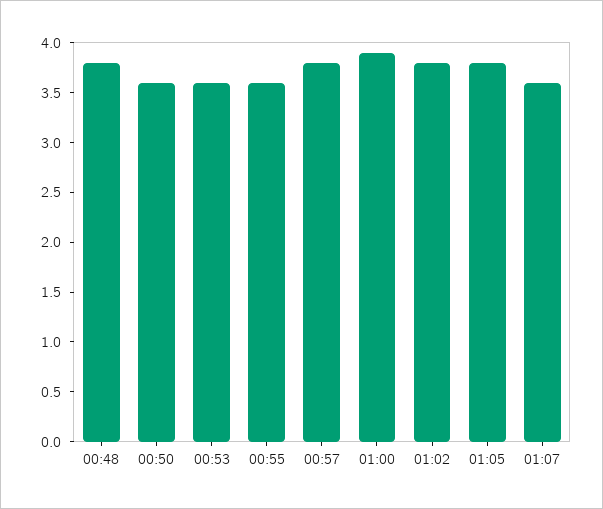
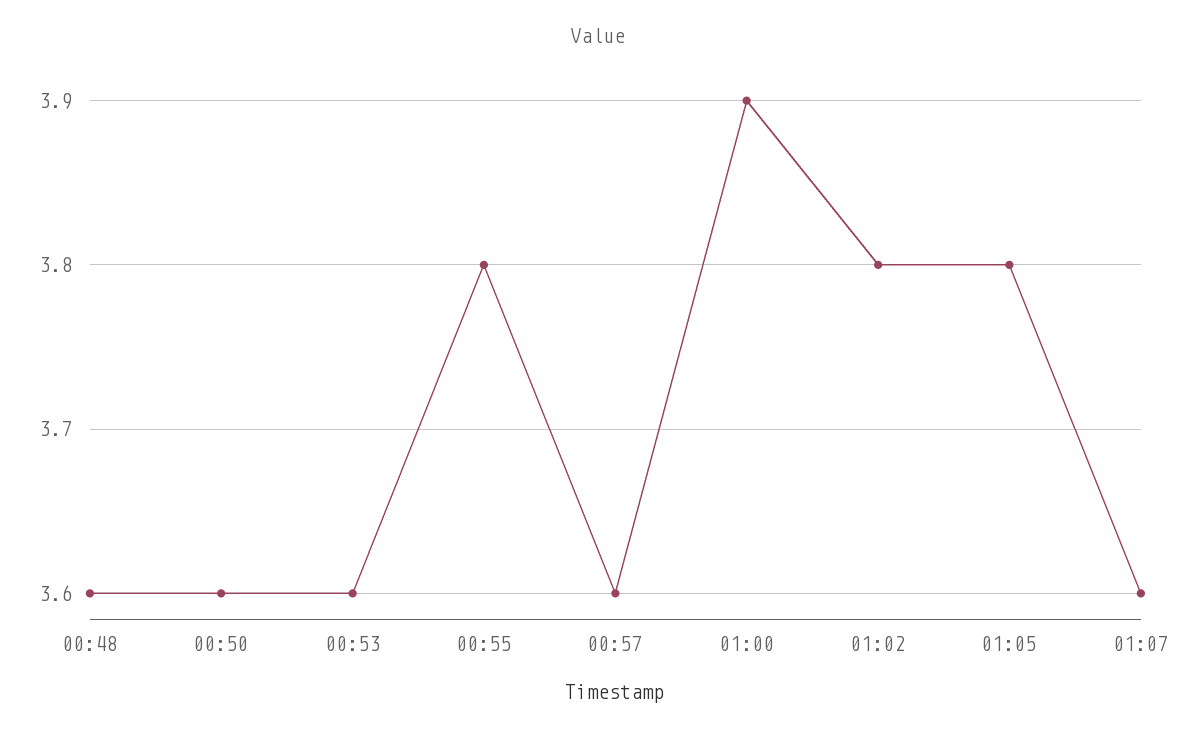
00:48: 3.8 -> 3.6
00:55: 3.6 -> 3.8
00:57: 3.8 -> 3.6

